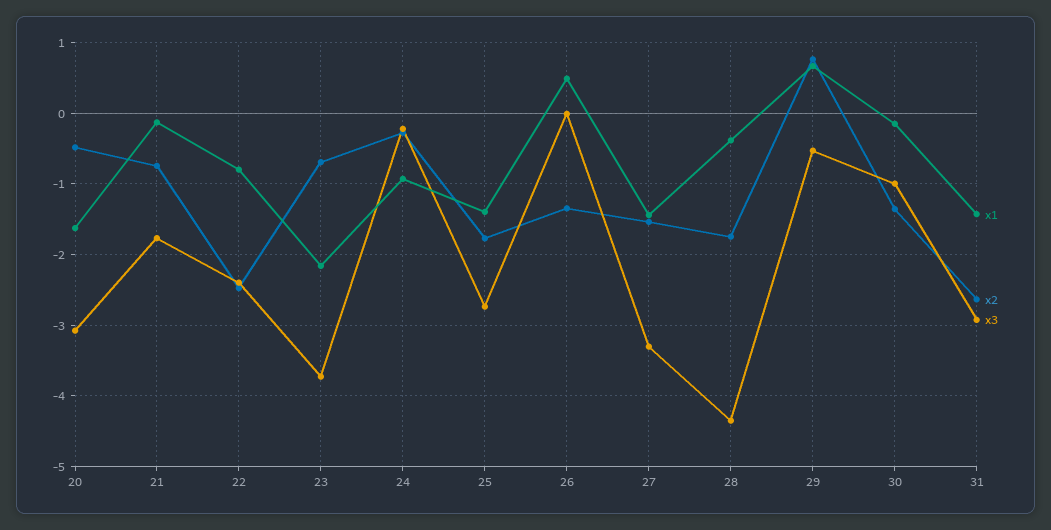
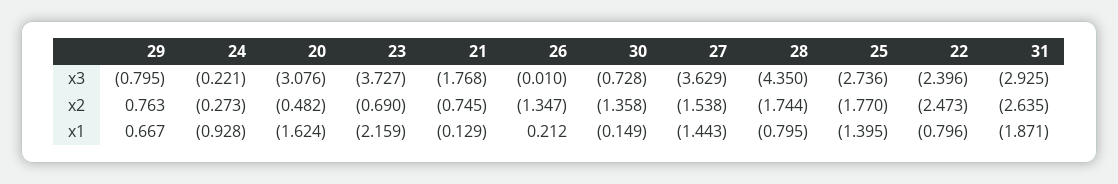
x1, 26: 0.5 -> 0.212
x3, 27: -3.3 -> -3.629
x1, 28: -0.4 -> -0.795
x3, 29: -0.5 -> -0.795
x3, 30: -1 -> -0.728
x1, 31: -1.4 -> -1.871

